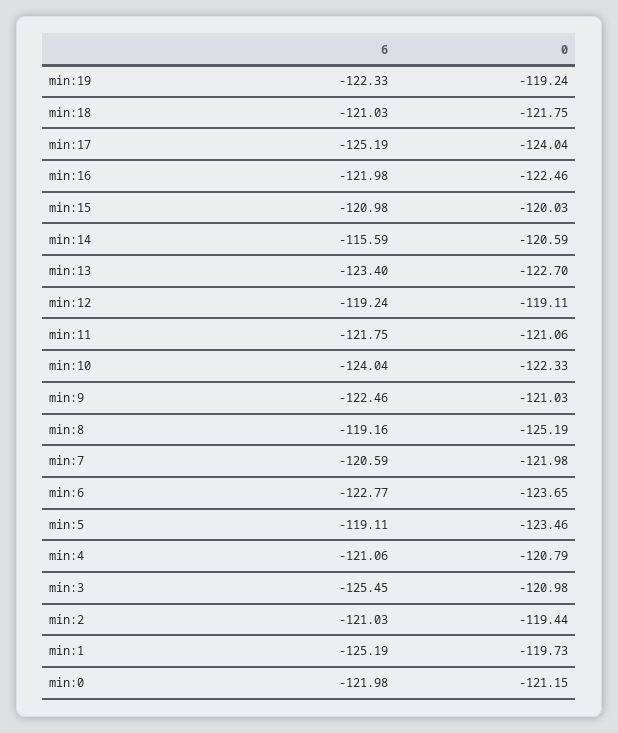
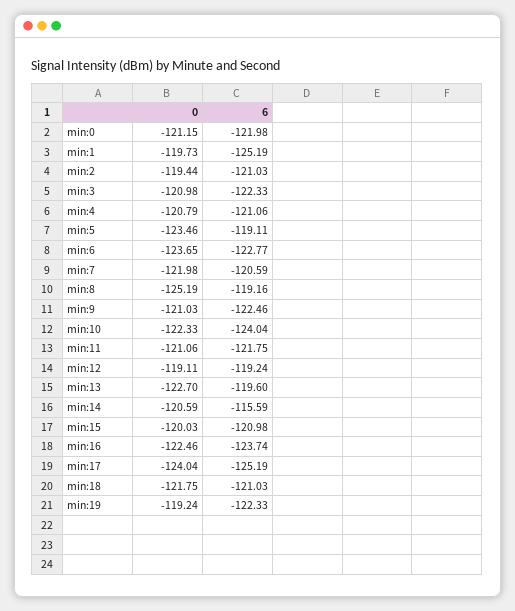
6, min:16: -121.98 -> -123.74
6, min:13: -123.4 -> -119.6
6, min:3: -125.45 -> -122.33

